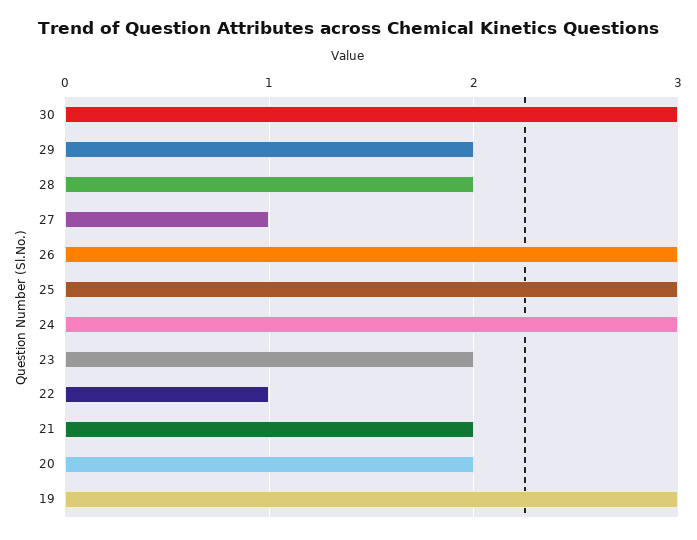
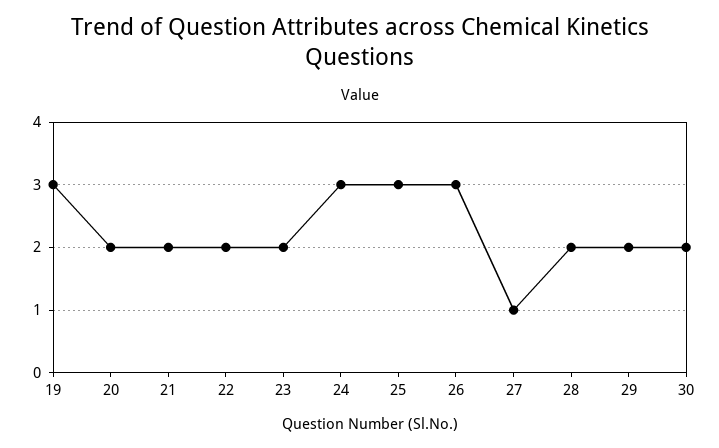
30: 3 -> 2
22: 1 -> 2

